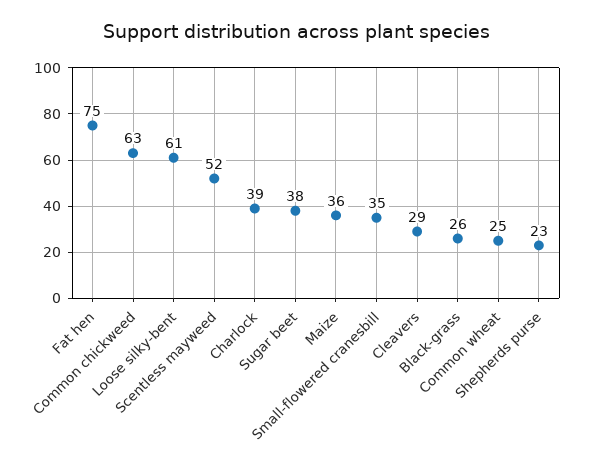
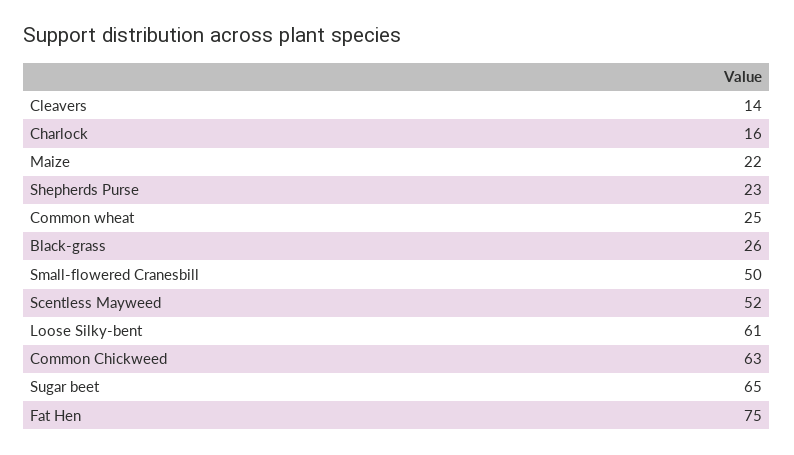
Charlock: 39 -> 16
Sugar beet: 38 -> 65
Maize: 36 -> 22
Small-flowered cranesbill: 35 -> 50
Cleavers: 29 -> 14

